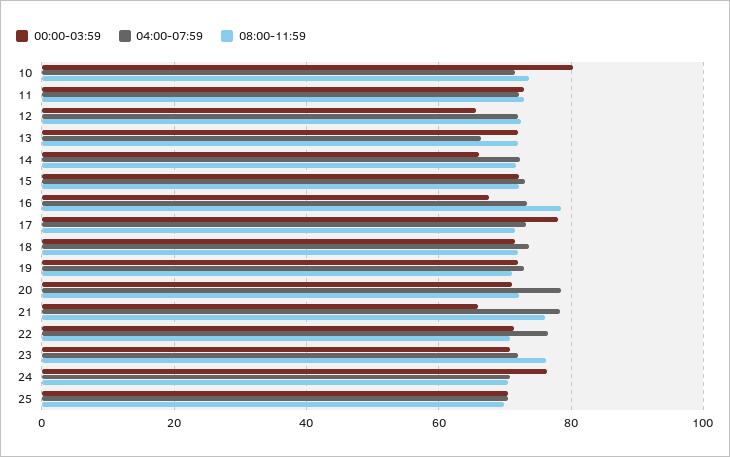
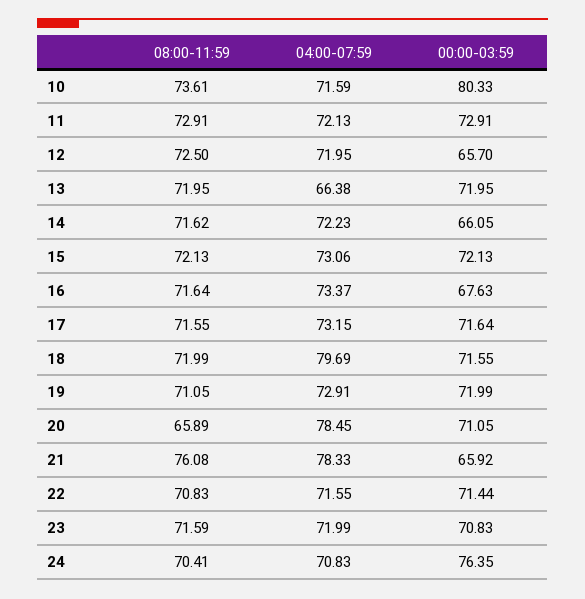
08:00-11:59, 16: 78 -> 71.64
00:00-03:59, 17: 78 -> 71.64
04:00-07:59, 18: 74 -> 79.69
08:00-11:59, 20: 72 -> 65.89
04:00-07:59, 22: 76 -> 71.55
08:00-11:59, 23: 76 -> 71.59
00:00-03:59, 25: 70 -> none
04:00-07:59, 25: 70 -> none
08:00-11:59, 25: 70 -> none

